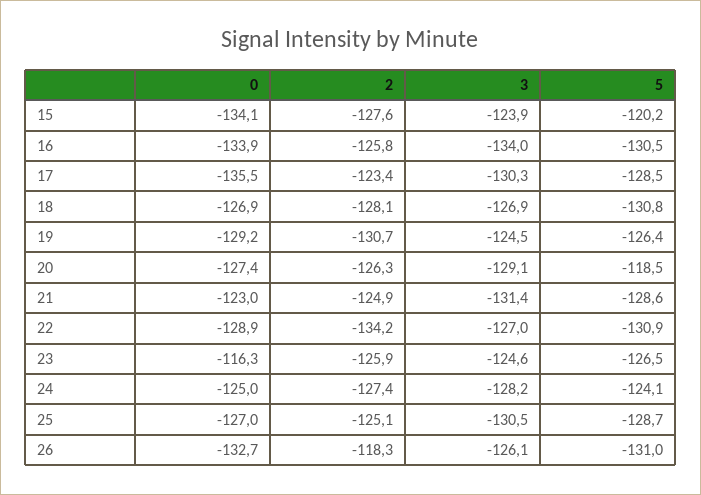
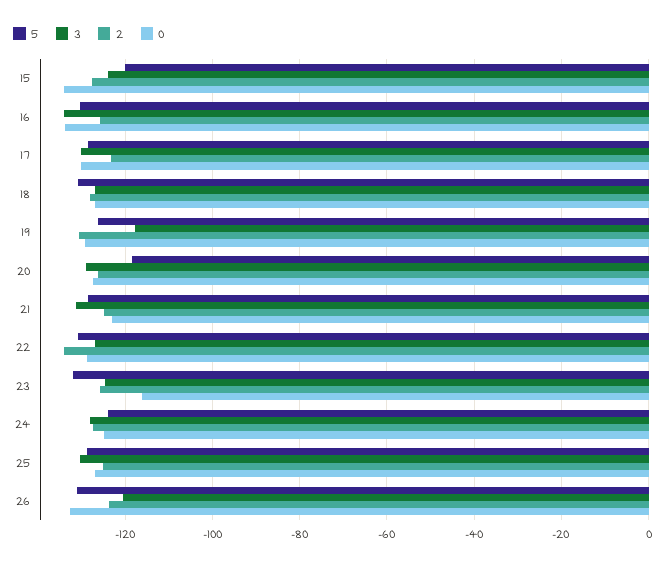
0, 17: -135.5 -> -130
3, 19: -124.5 -> -118
5, 23: -126.5 -> -132
2, 26: -118.3 -> -124
3, 26: -126.1 -> -120

